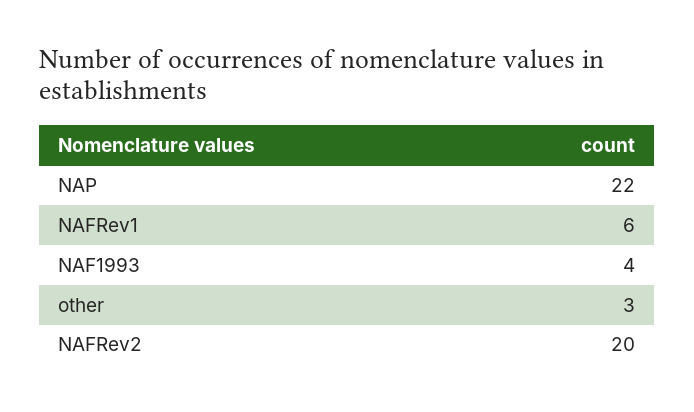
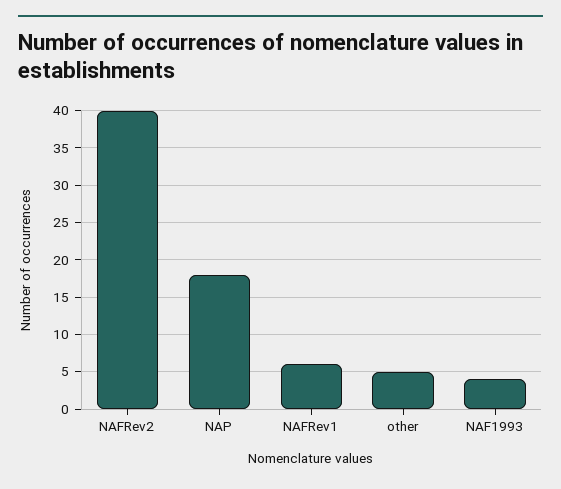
NAP: 22 -> 18
other: 3 -> 5
NAFRev2: 20 -> 40

